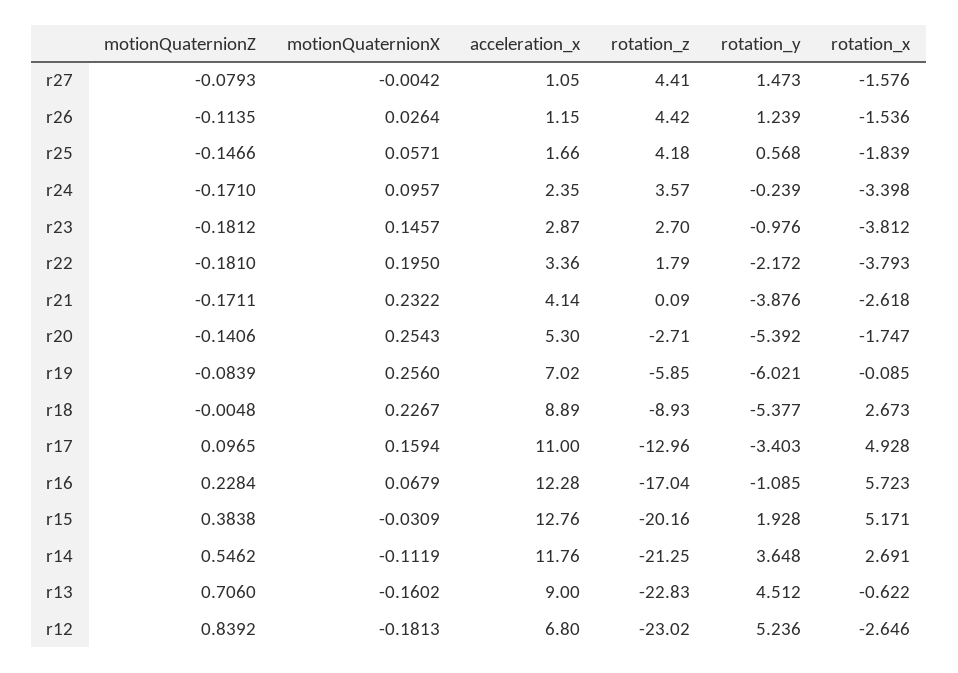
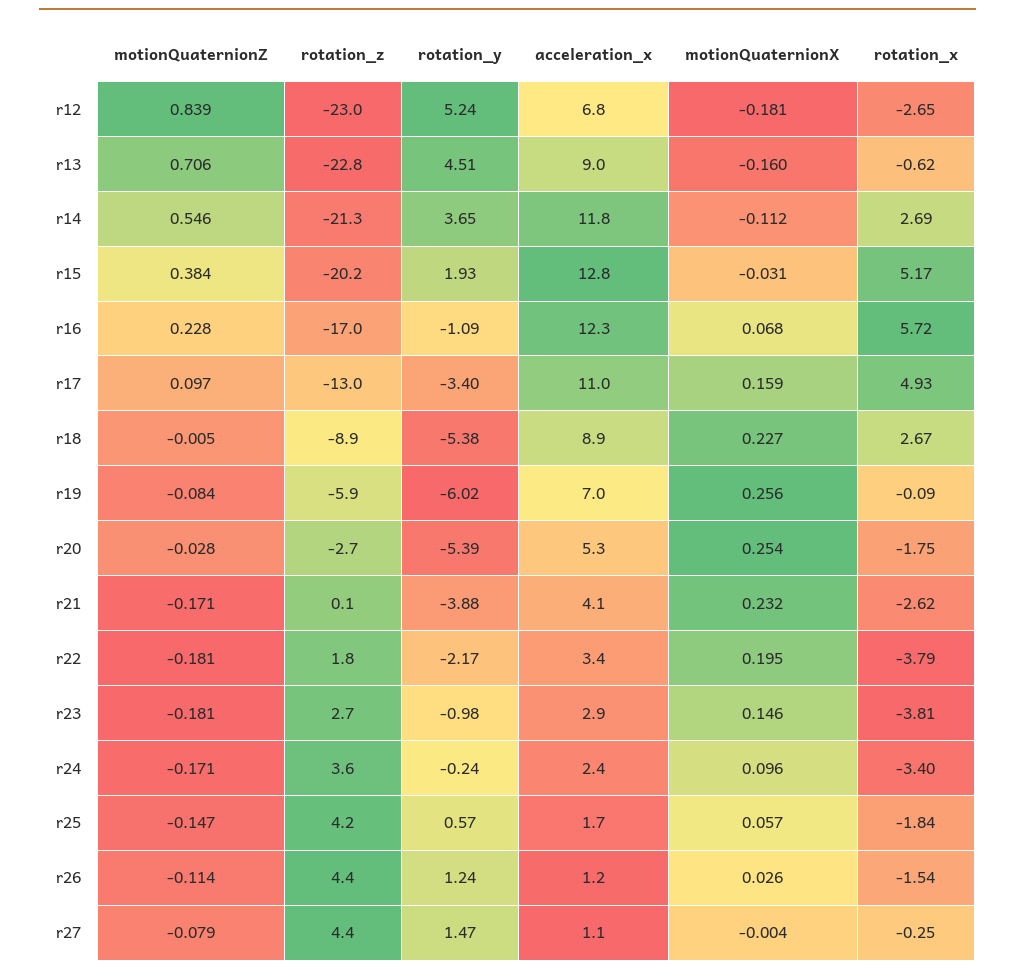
rotation_x, r27: -1.576 -> -0.25
motionQuaternionZ, r20: -0.1406 -> -0.028

